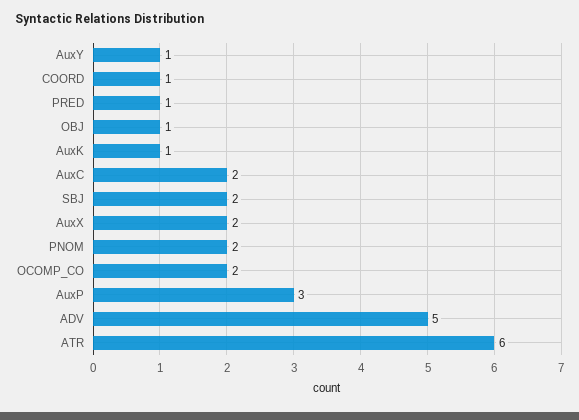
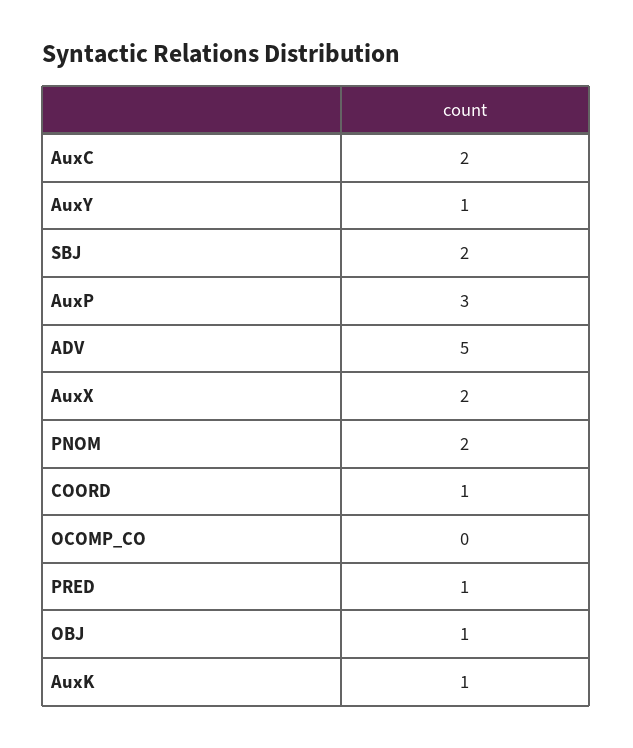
OCOMP_CO: 2 -> 0
ATR: 6 -> none

